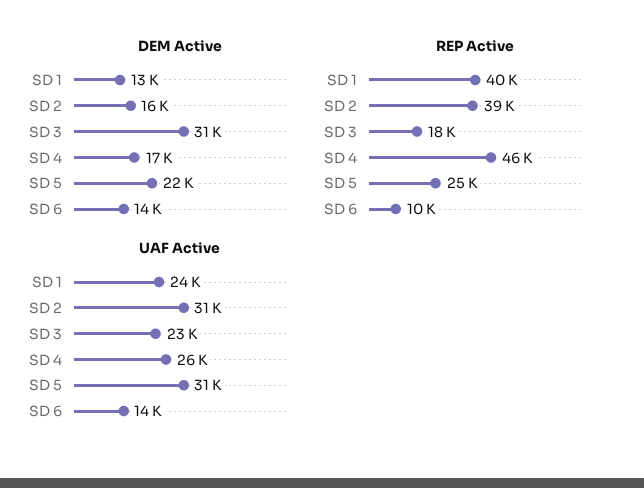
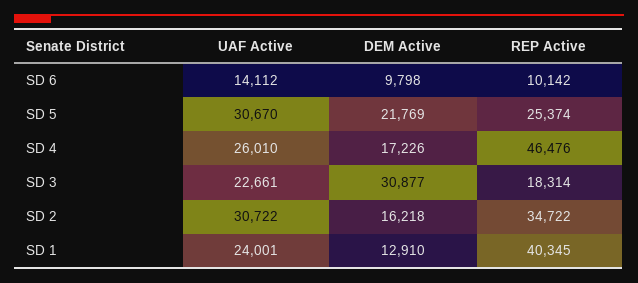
DEM Active, SD 6: 14000 -> 9798
REP Active, SD 2: 39000 -> 34722

